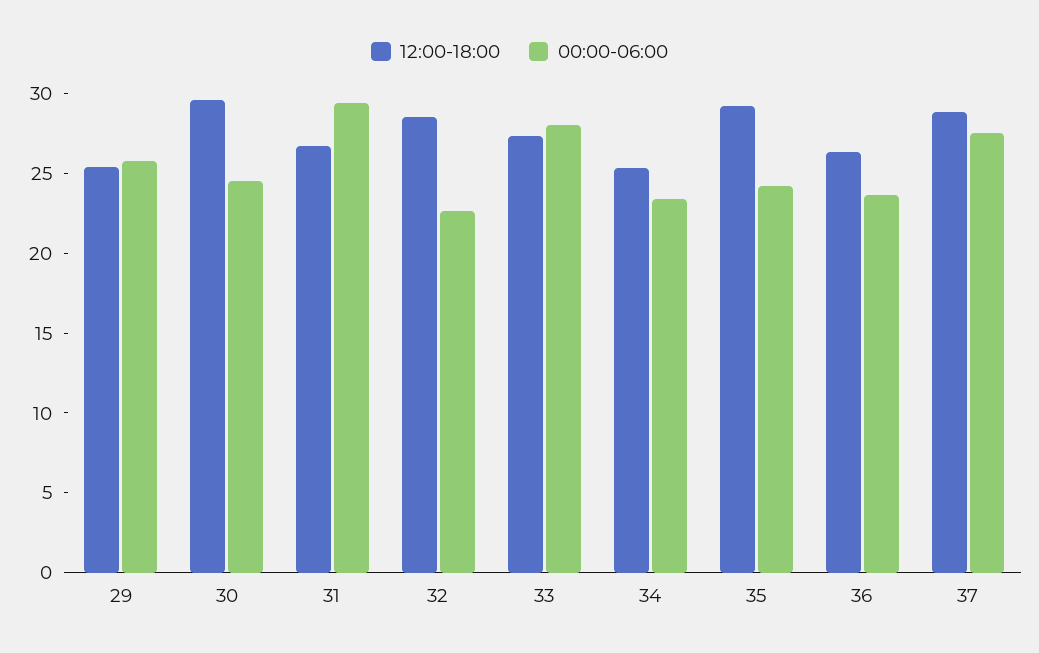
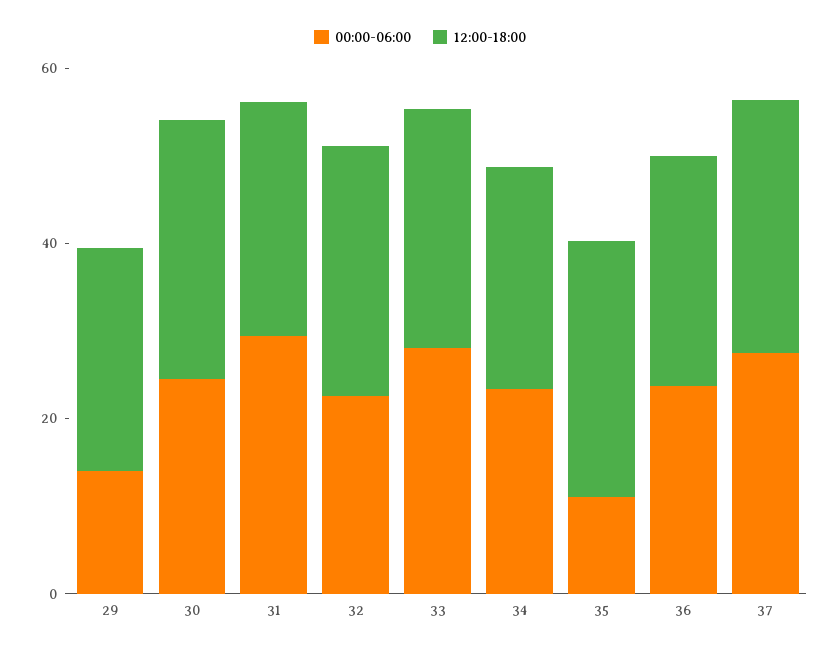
00:00-06:00, 29: 26 -> 15
00:00-06:00, 35: 24 -> 10

